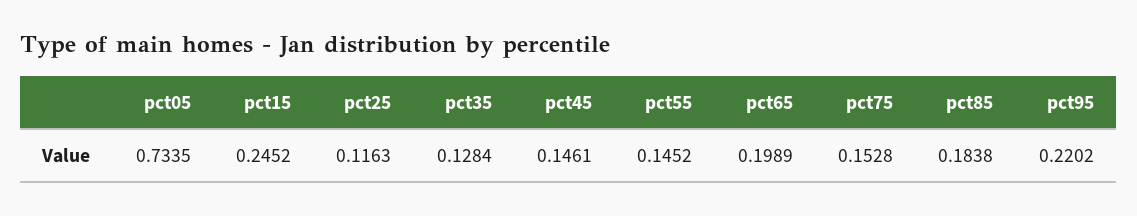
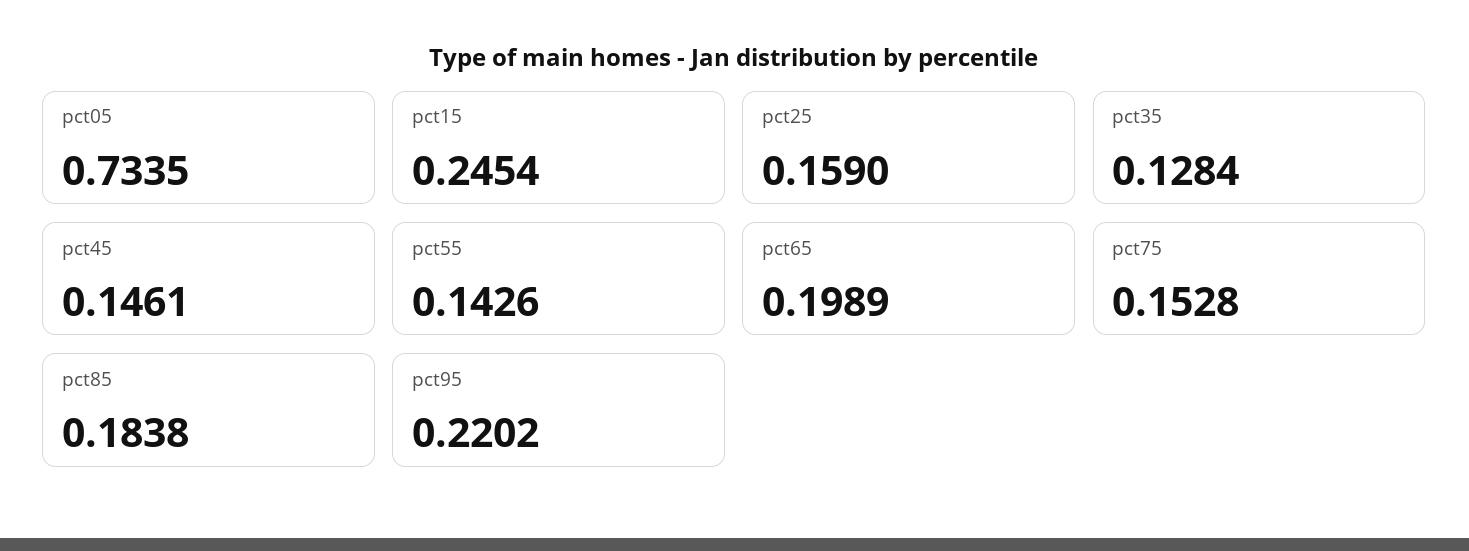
pct15: 0.2452 -> 0.2454
pct25: 0.1163 -> 0.159
pct55: 0.1452 -> 0.1426

